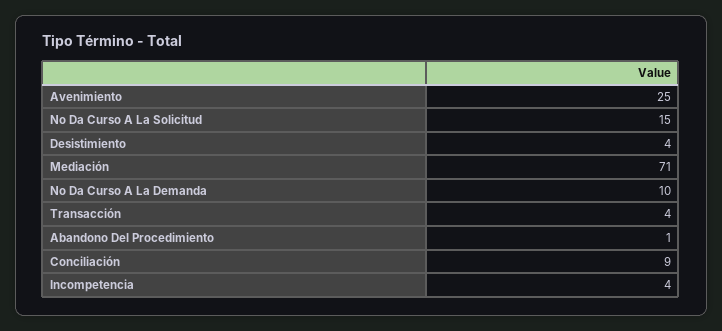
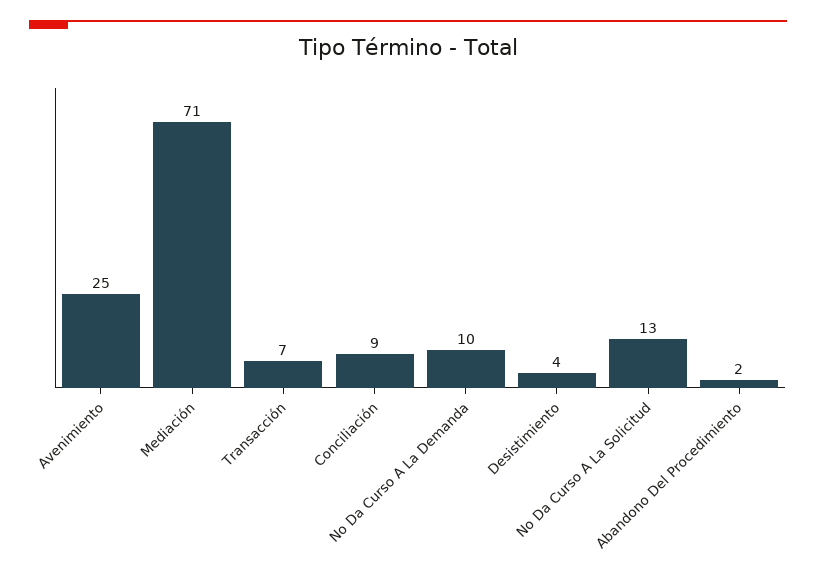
No Da Curso A La Solicitud: 15 -> 13
Transacción: 4 -> 7
Abandono Del Procedimiento: 1 -> 2
Incompetencia: 4 -> none

